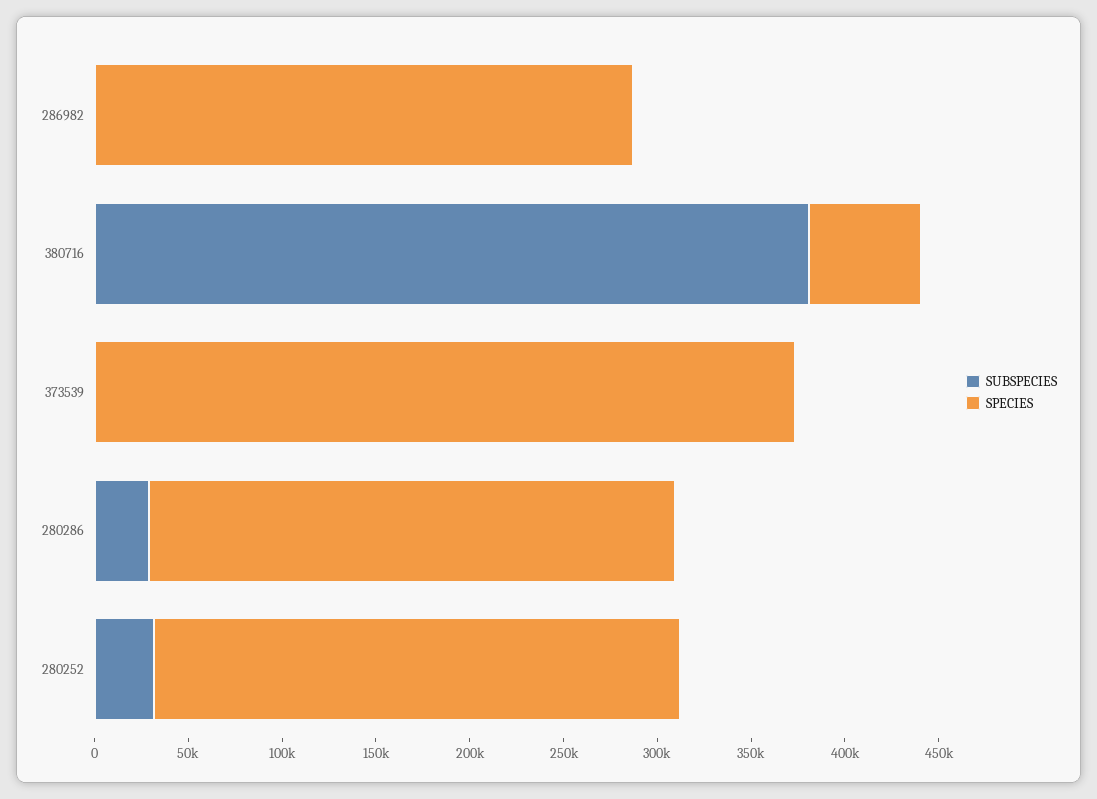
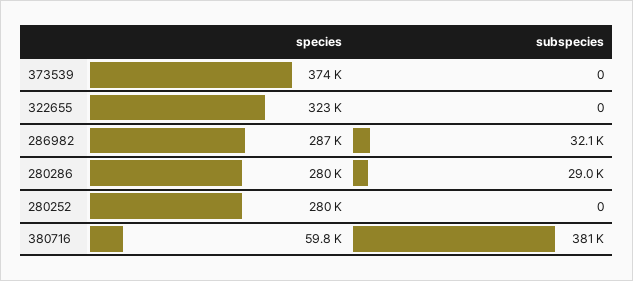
SUBSPECIES, 286982: 0 -> 32100
SUBSPECIES, 280252: 30000 -> 0
SPECIES, 322655: none -> 323000
SUBSPECIES, 322655: none -> 0

